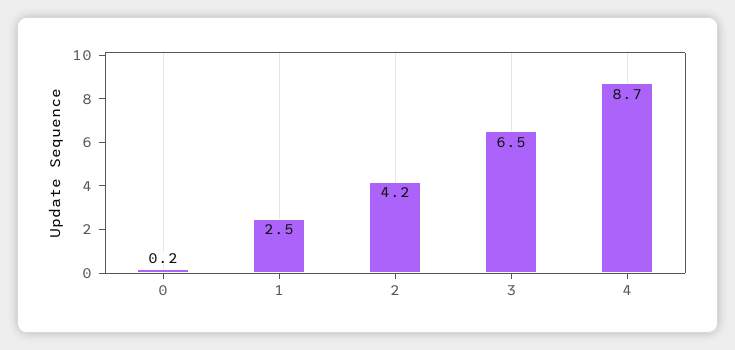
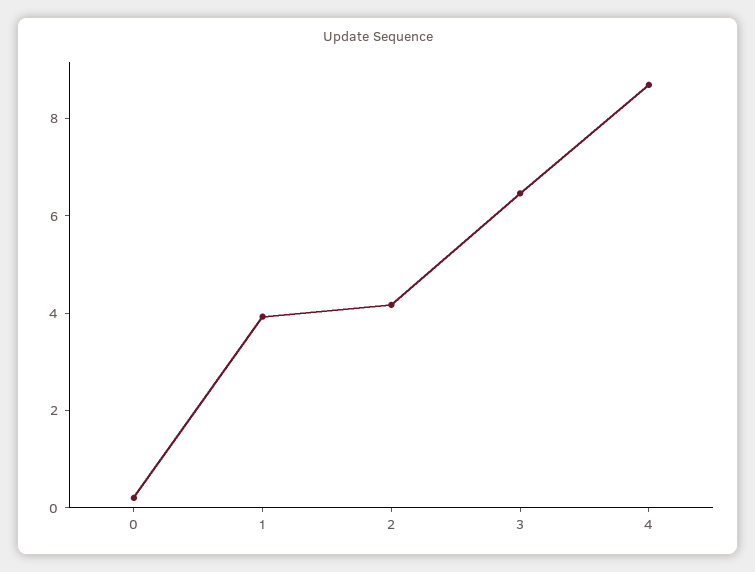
1: 2.5 -> 4

